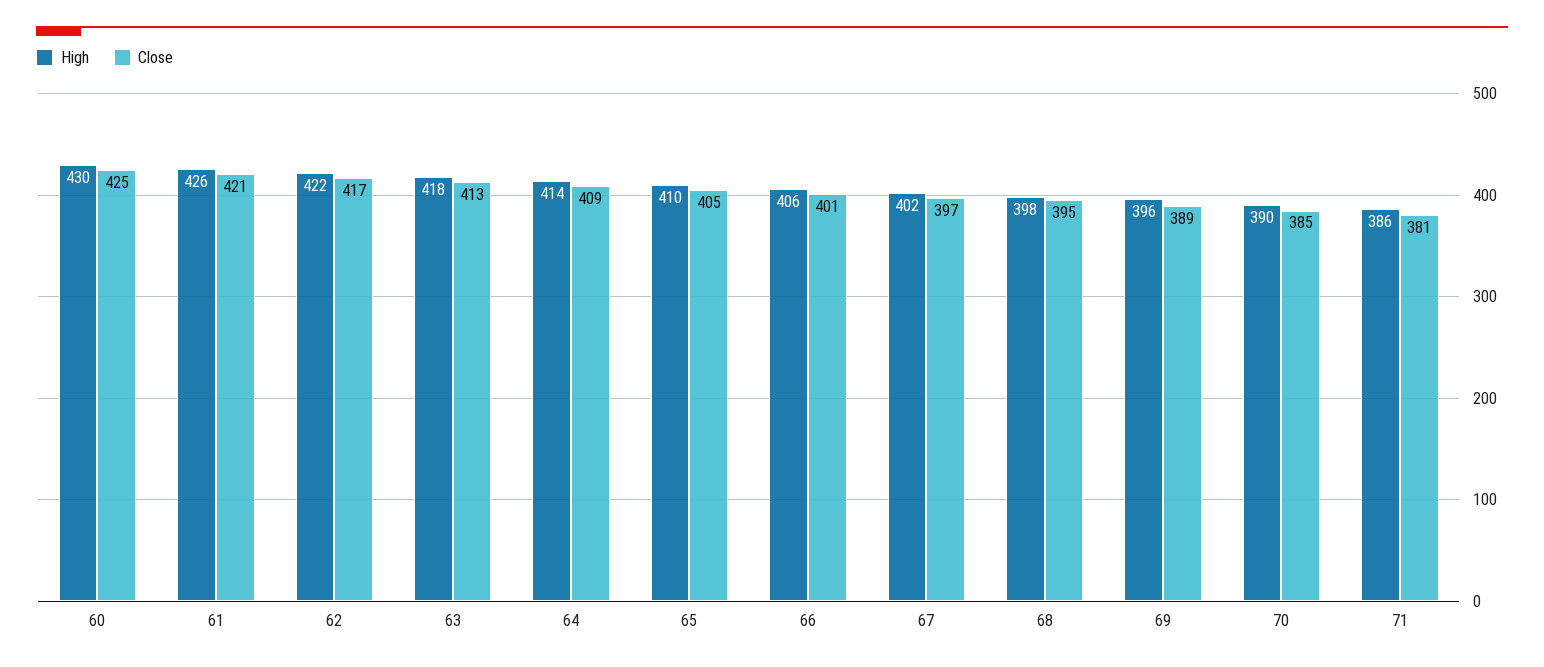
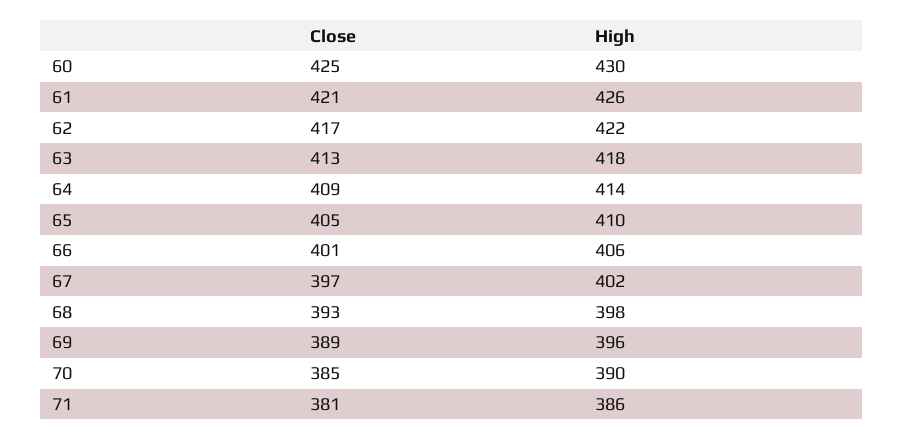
Close, 68: 395 -> 393

